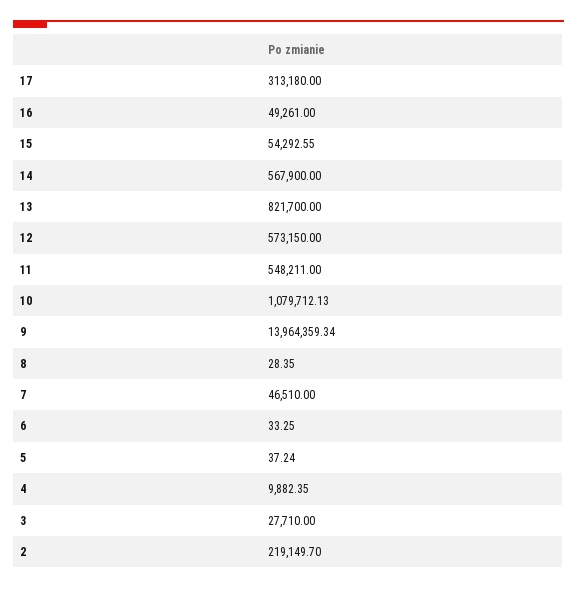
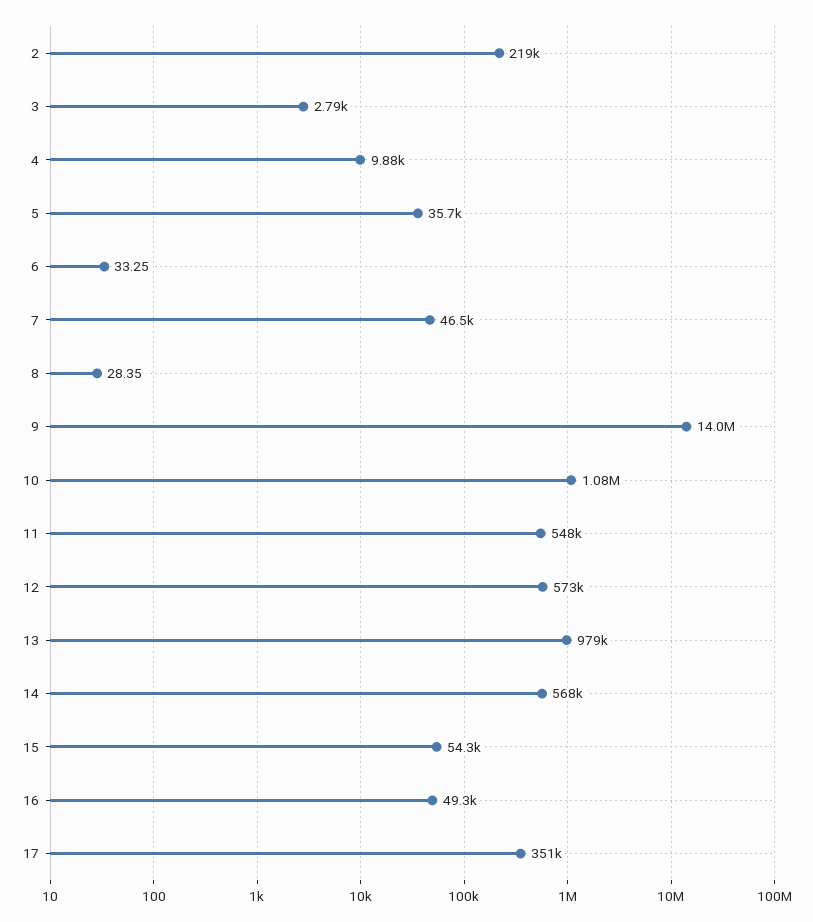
17: 313180 -> 351000
13: 821700 -> 979000
5: 37.24 -> 35700
3: 27710 -> 2790

